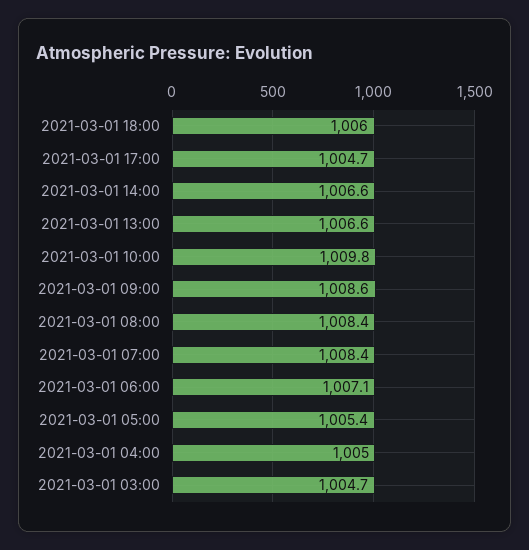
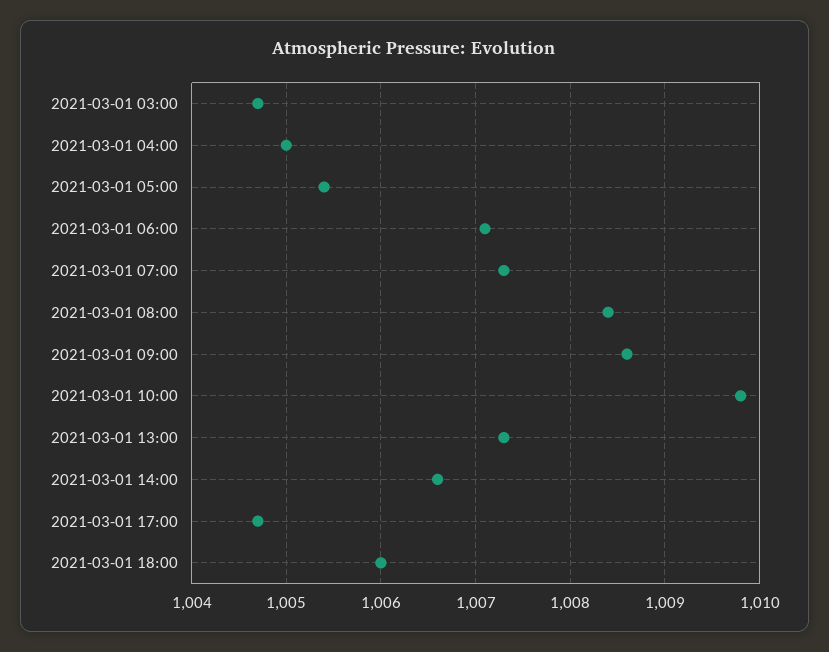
2021-03-01 13:00: 1006.6 -> 1007.3
2021-03-01 07:00: 1008.4 -> 1007.3

